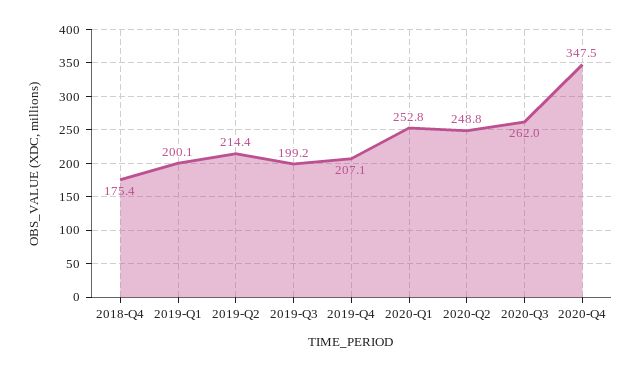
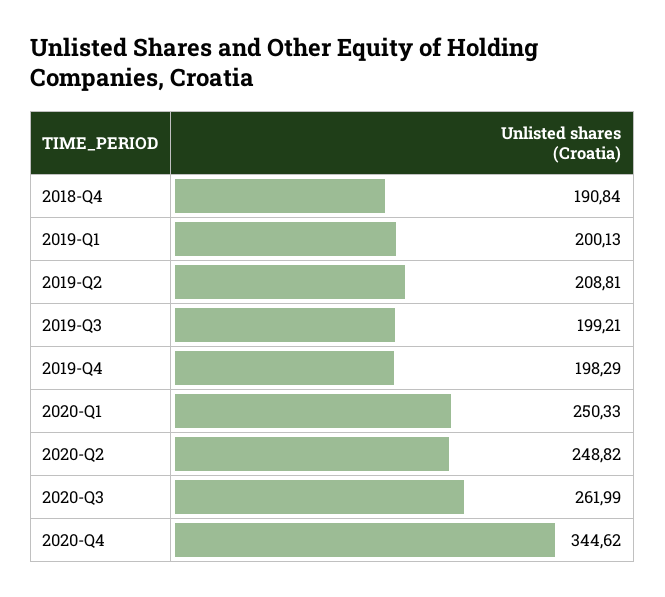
2018-Q4: 175.4 -> 190.84
2019-Q2: 214.4 -> 208.81
2019-Q4: 207.1 -> 198.29
2020-Q1: 252.8 -> 250.33
2020-Q4: 347.5 -> 344.62

